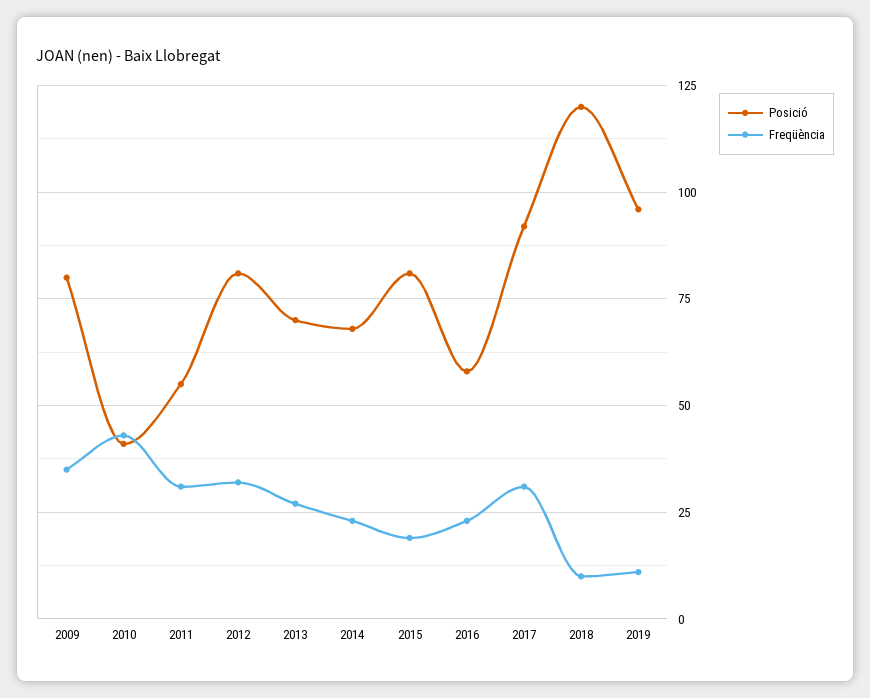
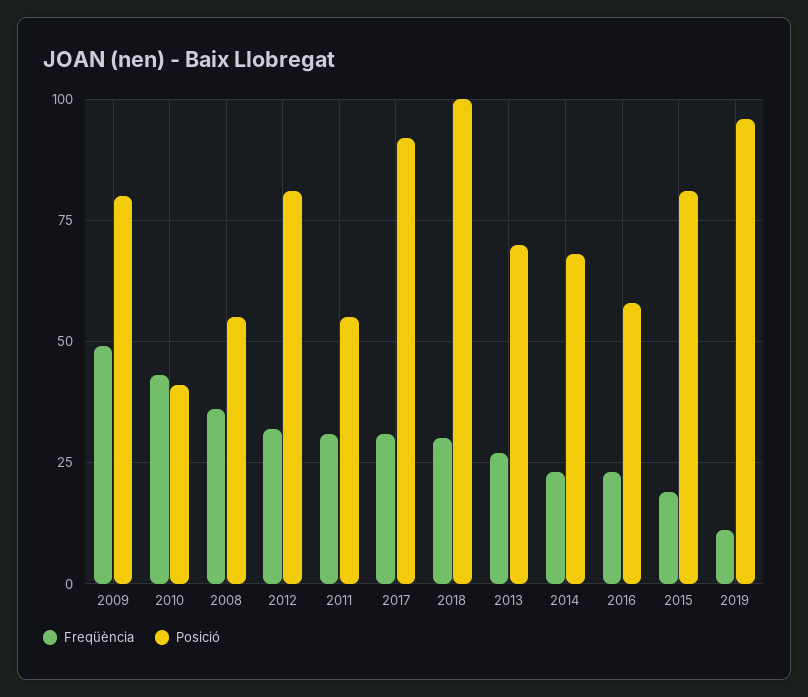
Freqüència, 2009: 35 -> 50
Posició, 2018: 120 -> 100
Freqüència, 2018: 10 -> 30
Freqüència, 2008: none -> 35
Posició, 2008: none -> 55

